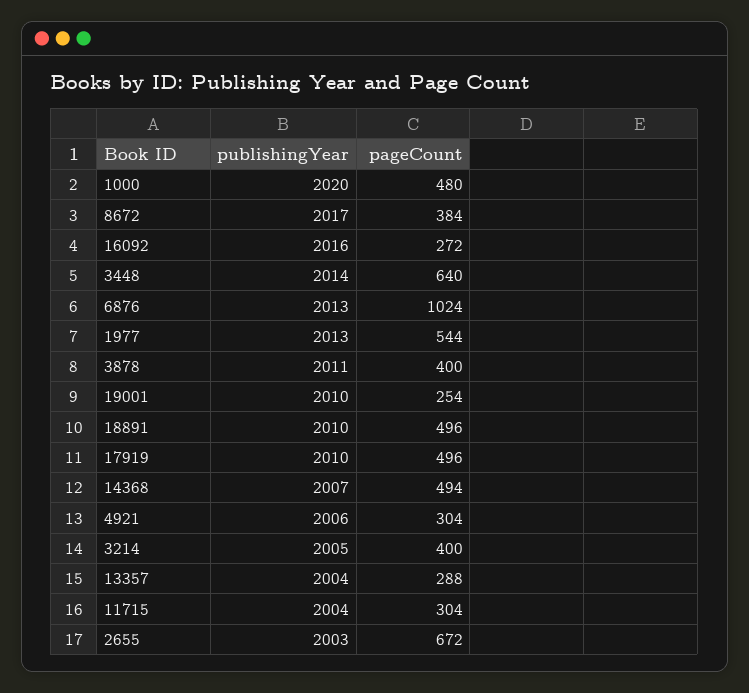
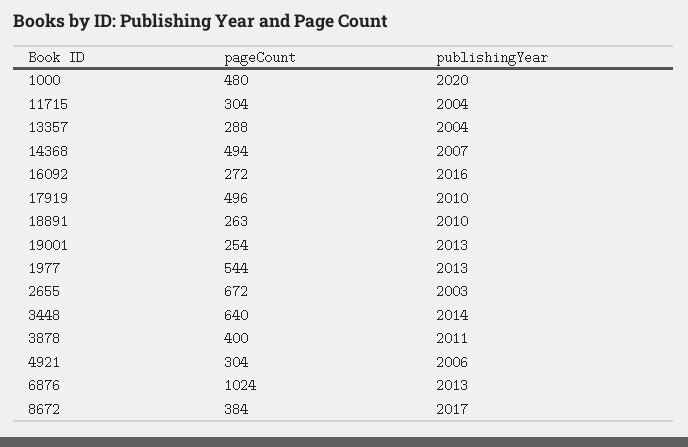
publishingYear, 19001: 2010 -> 2013
pageCount, 18891: 496 -> 263
publishingYear, 3214: 2005 -> none
pageCount, 3214: 400 -> none

